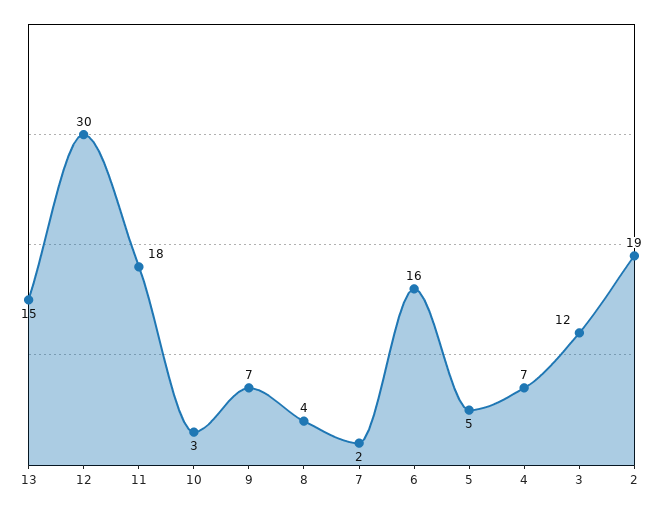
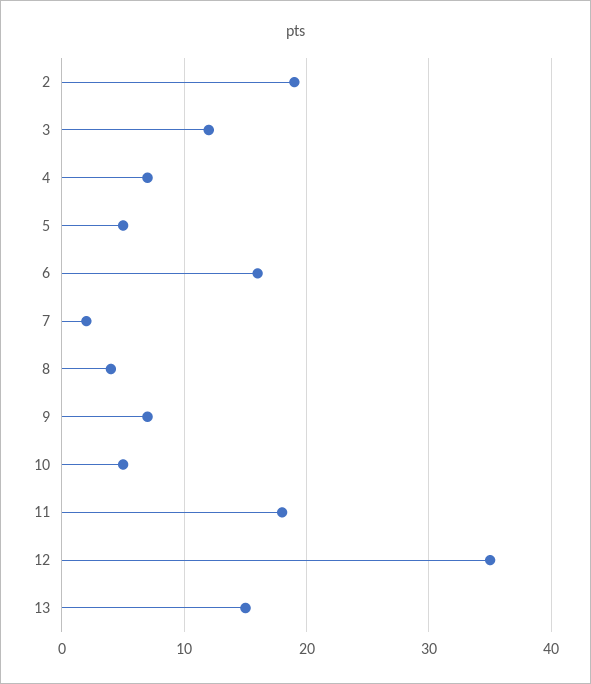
12: 30 -> 35
10: 3 -> 5

